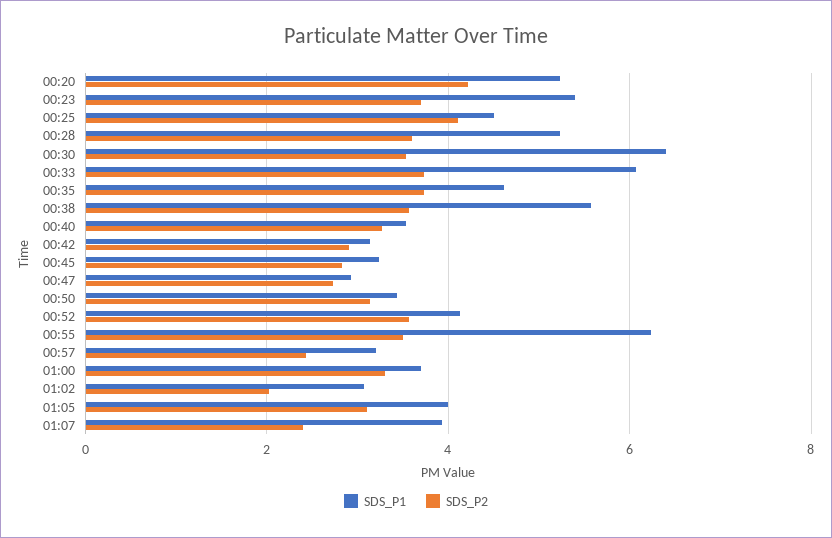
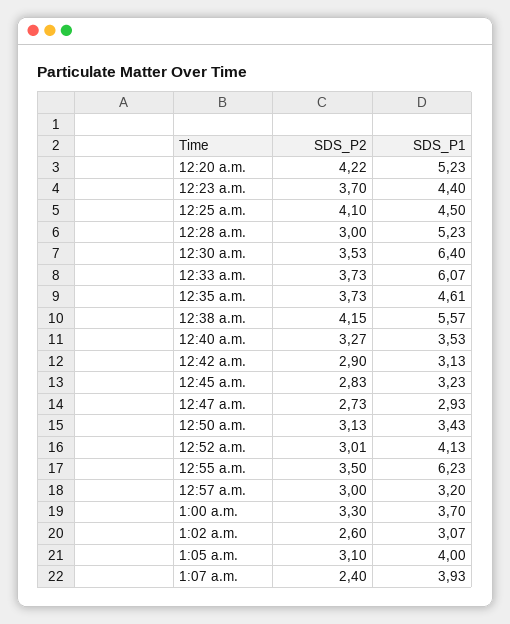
SDS_P1, 00:23: 5.4 -> 4.4
SDS_P2, 00:28: 3.6 -> 3
SDS_P2, 00:38: 3.6 -> 4.15
SDS_P2, 00:52: 3.6 -> 3.01
SDS_P2, 00:57: 2.4 -> 3
SDS_P2, 01:02: 2 -> 2.6

